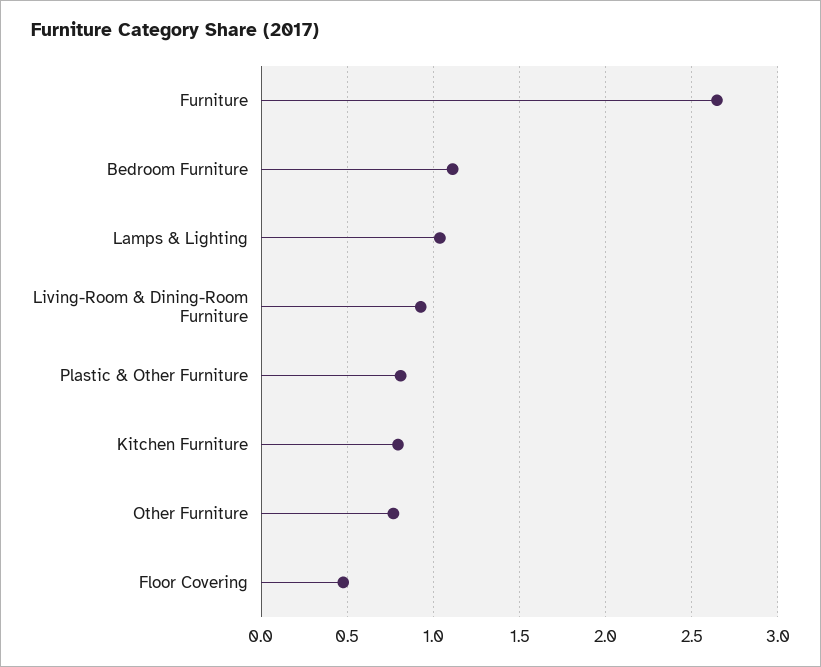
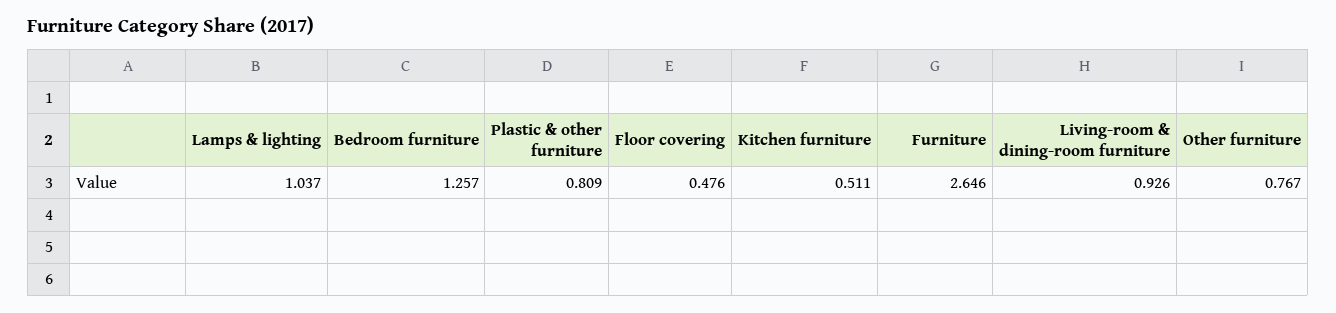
Bedroom Furniture: 1.1 -> 1.257
Kitchen Furniture: 0.8 -> 0.511

